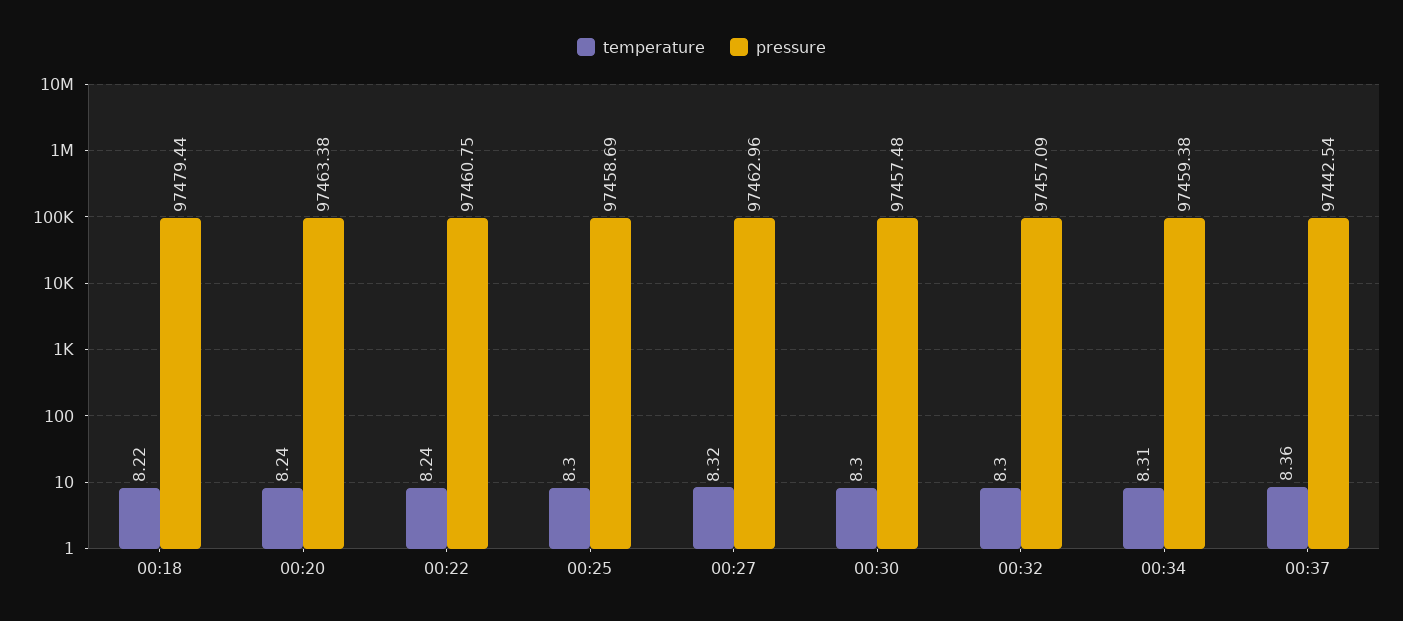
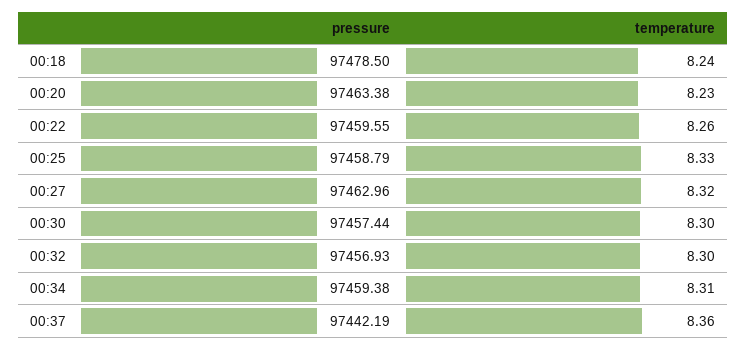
temperature, 00:18: 8.22 -> 8.24
pressure, 00:18: 97479.44 -> 97478.5
temperature, 00:20: 8.24 -> 8.23
temperature, 00:22: 8.24 -> 8.26
pressure, 00:22: 97460.75 -> 97459.55
temperature, 00:25: 8.3 -> 8.33
pressure, 00:25: 97458.69 -> 97458.79
pressure, 00:30: 97457.48 -> 97457.44
pressure, 00:32: 97457.09 -> 97456.93
pressure, 00:37: 97442.54 -> 97442.19

